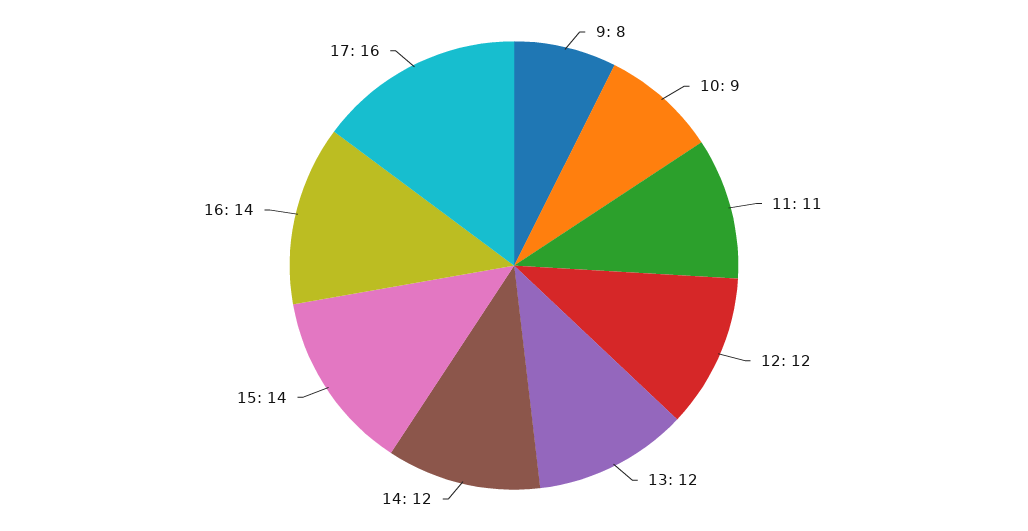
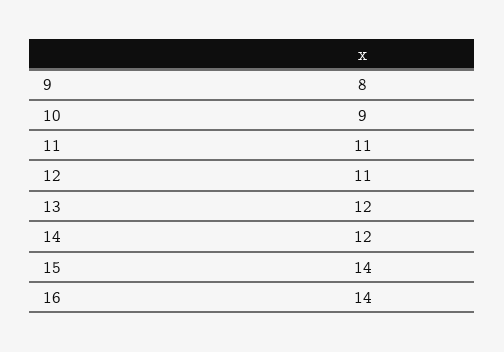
12: 12 -> 11
17: 16 -> none

